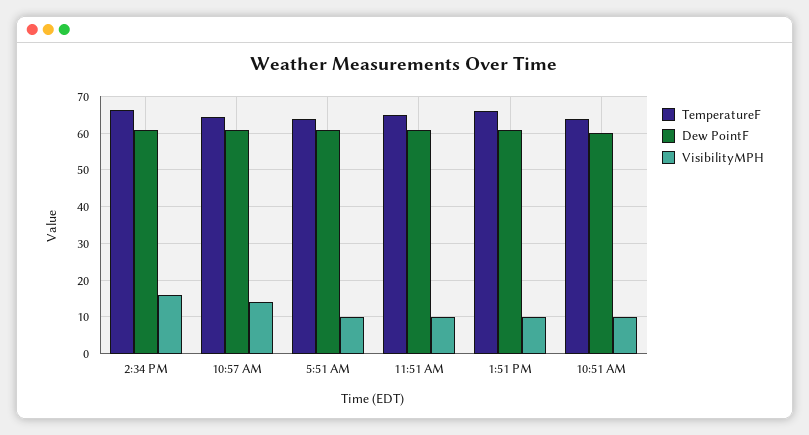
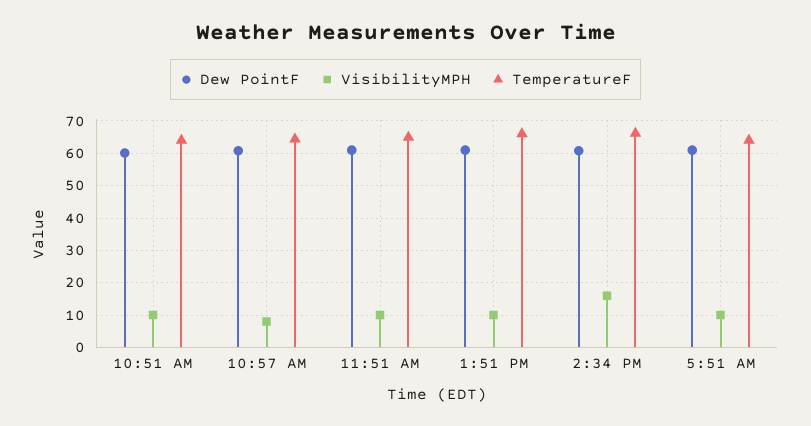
VisibilityMPH, 10:57 AM: 14 -> 8

